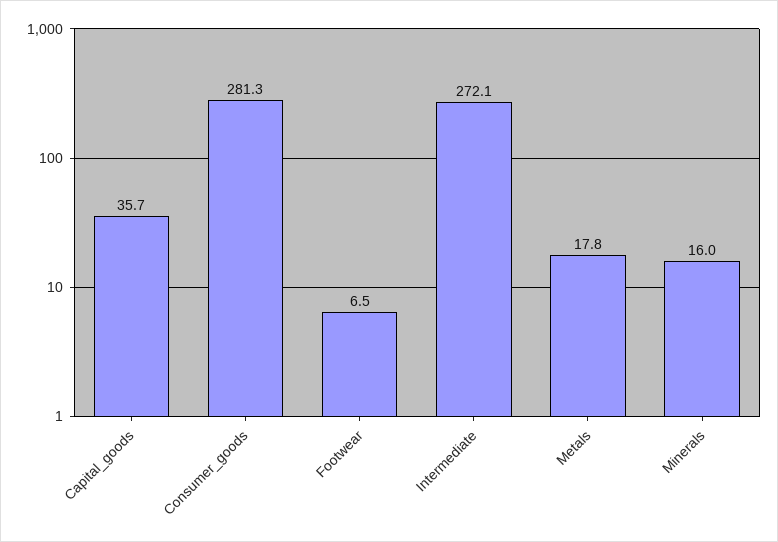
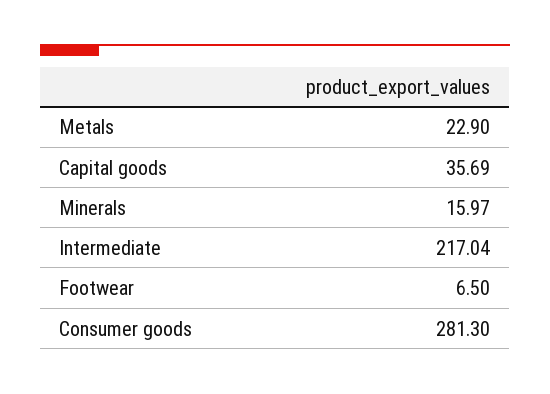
Intermediate: 272.1 -> 217.04
Metals: 17.8 -> 22.9

